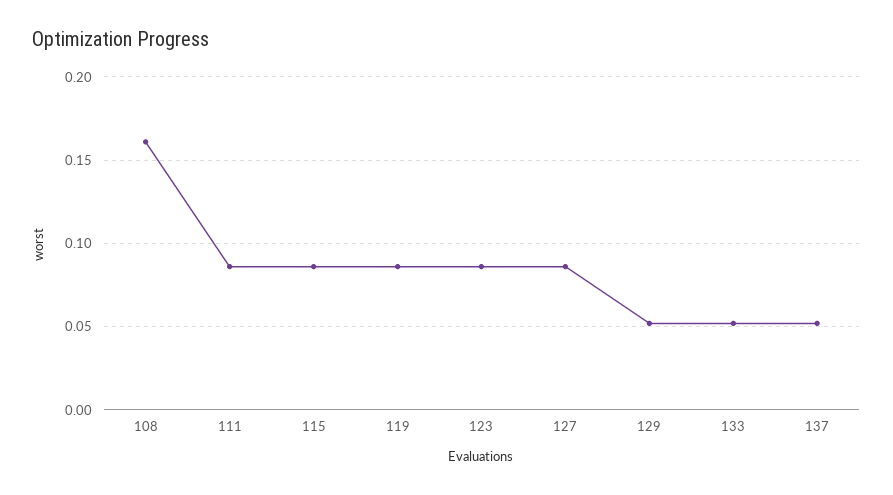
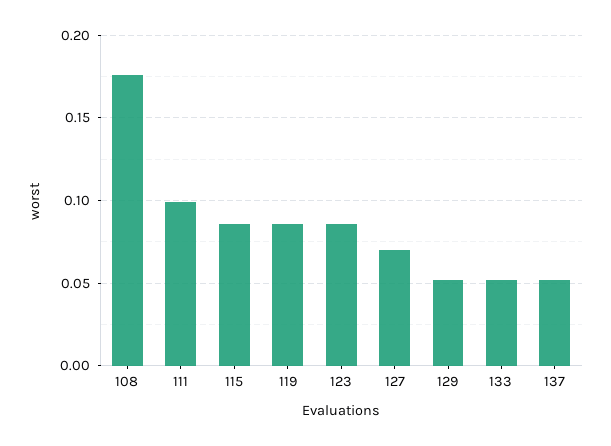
108: 0.16 -> 0.175
111: 0.085 -> 0.1
127: 0.085 -> 0.07

